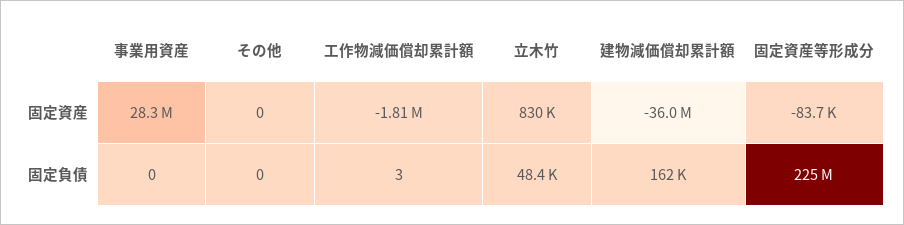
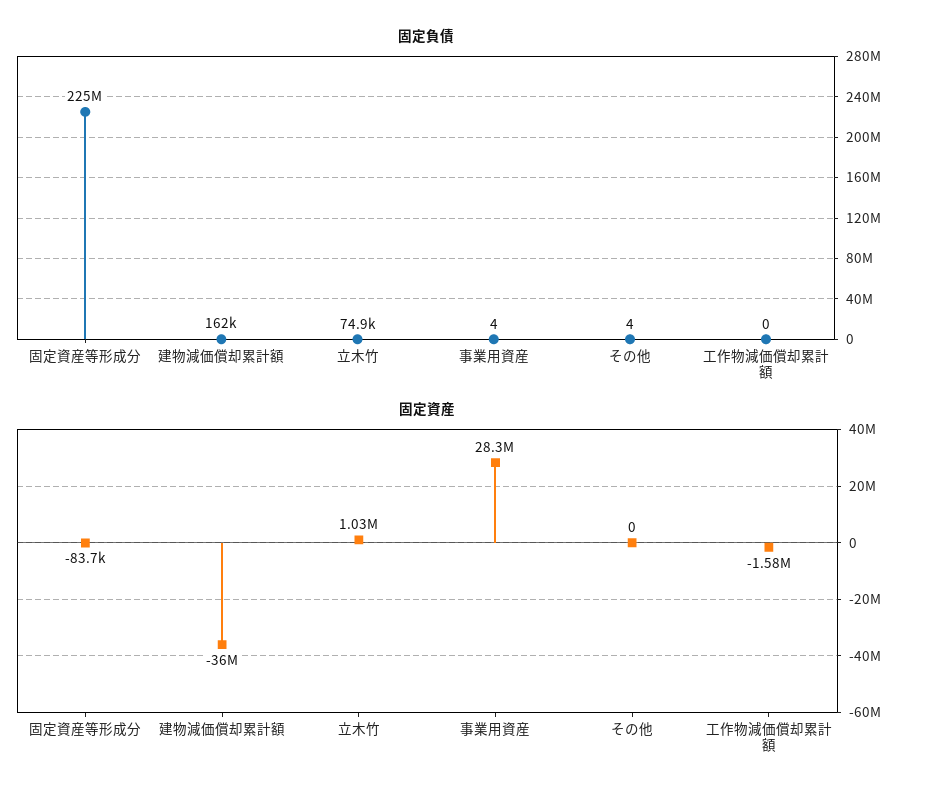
固定資産, 工作物減価償却累計額: -1810000 -> -1580000
固定資産, 立木竹: 830000 -> 1030000
固定負債, 事業用資産: 0 -> 4
固定負債, その他: 0 -> 4
固定負債, 工作物減価償却累計額: 3 -> 0
固定負債, 立木竹: 48400 -> 74900

